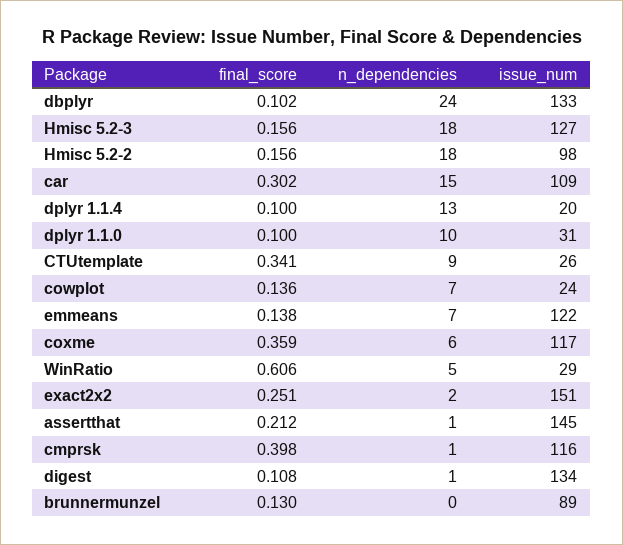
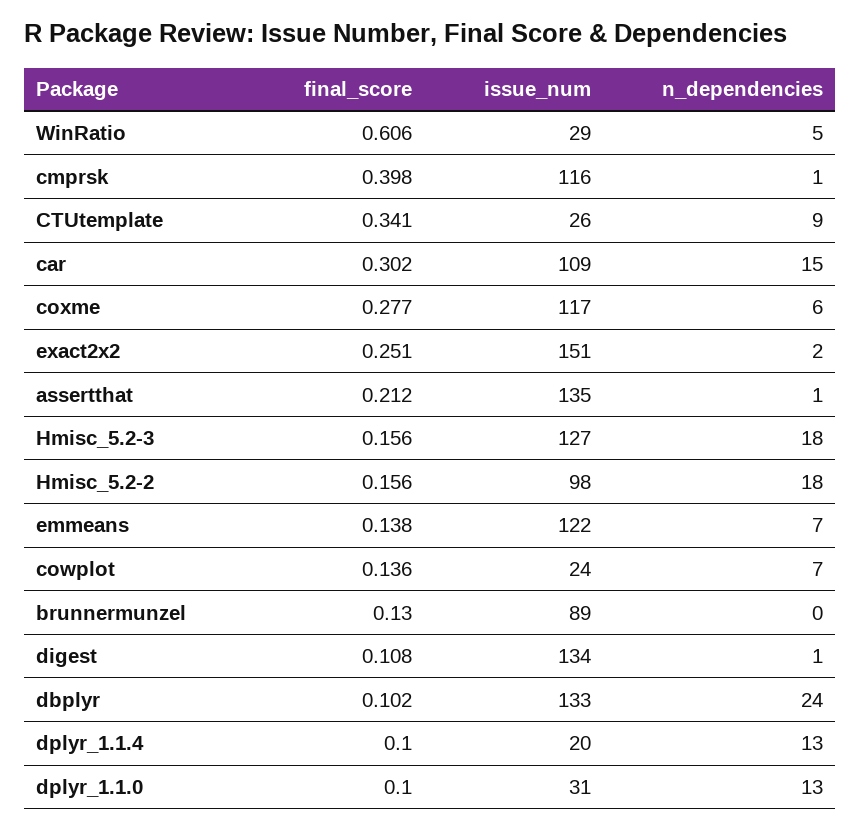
n_dependencies, dplyr 1.1.0: 10 -> 13
final_score, coxme: 0.359 -> 0.277
issue_num, assertthat: 145 -> 135

